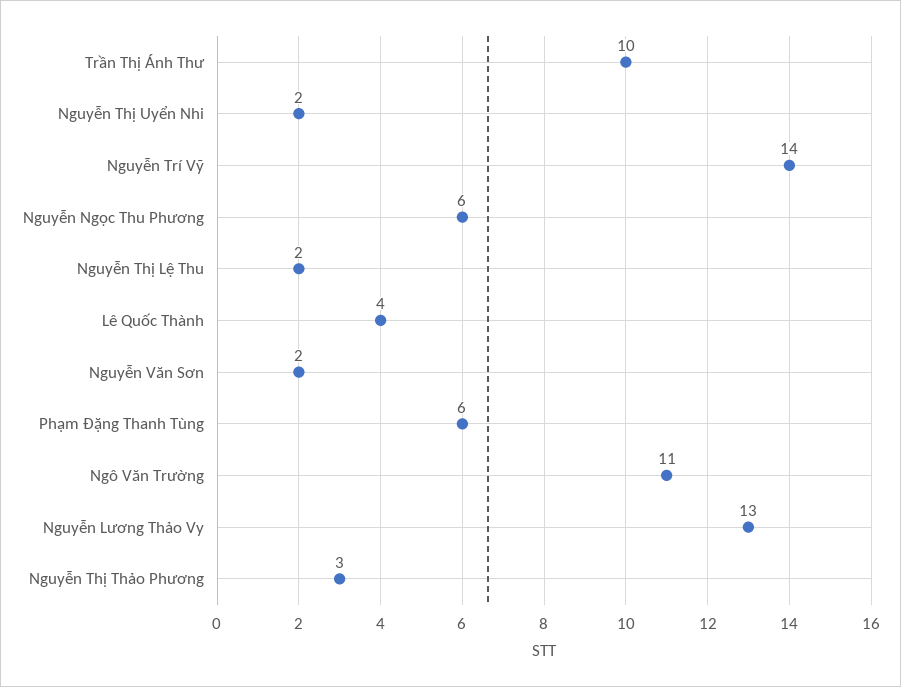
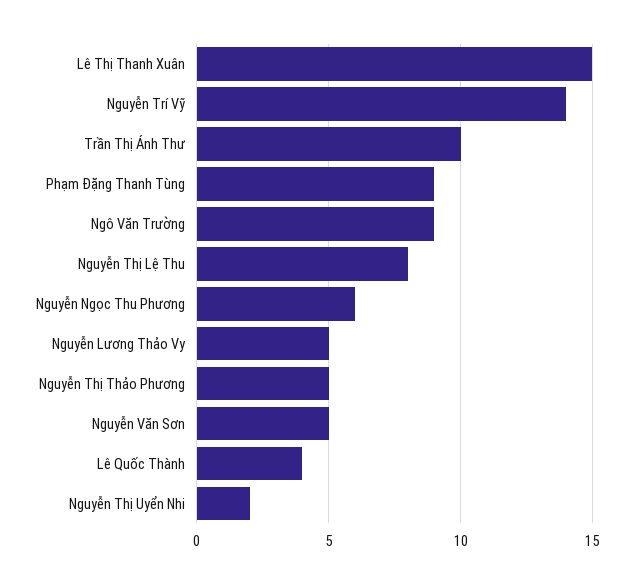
Nguyễn Thị Lệ Thu: 2 -> 8
Nguyễn Văn Sơn: 2 -> 5
Phạm Đặng Thanh Tùng: 6 -> 9
Ngô Văn Trường: 11 -> 9
Nguyễn Lương Thảo Vy: 13 -> 5
Nguyễn Thị Thảo Phương: 3 -> 5
Lê Thị Thanh Xuân: none -> 15

